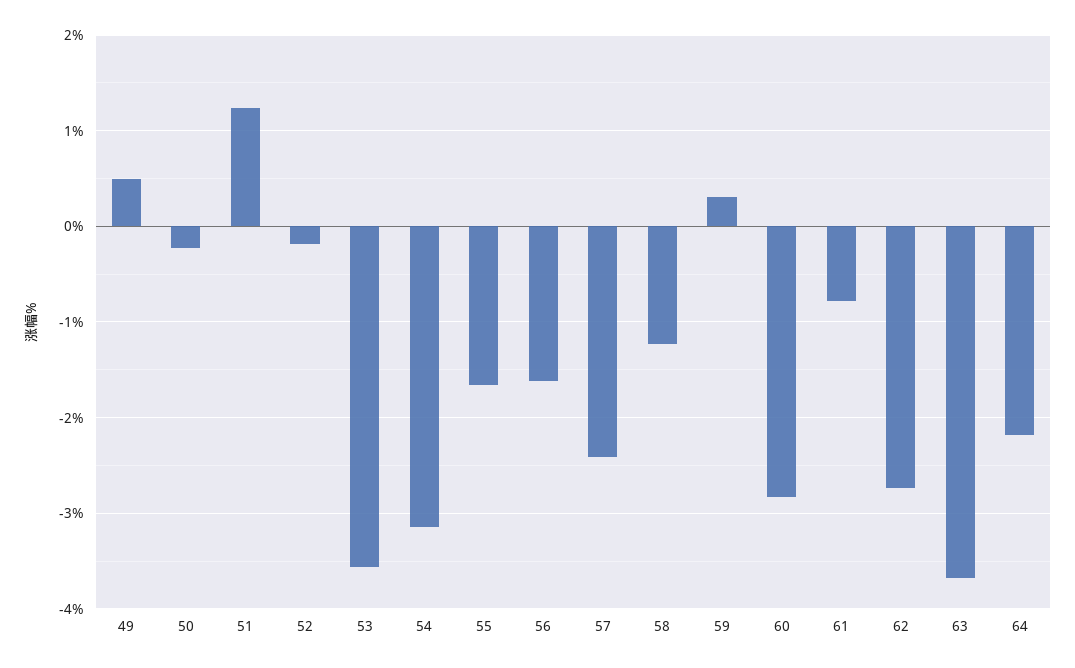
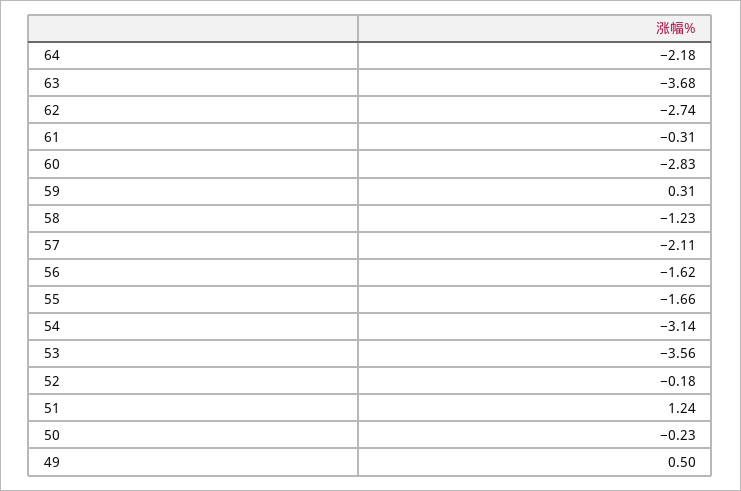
57: -2.4 -> -2.11
61: -0.8 -> -0.31

